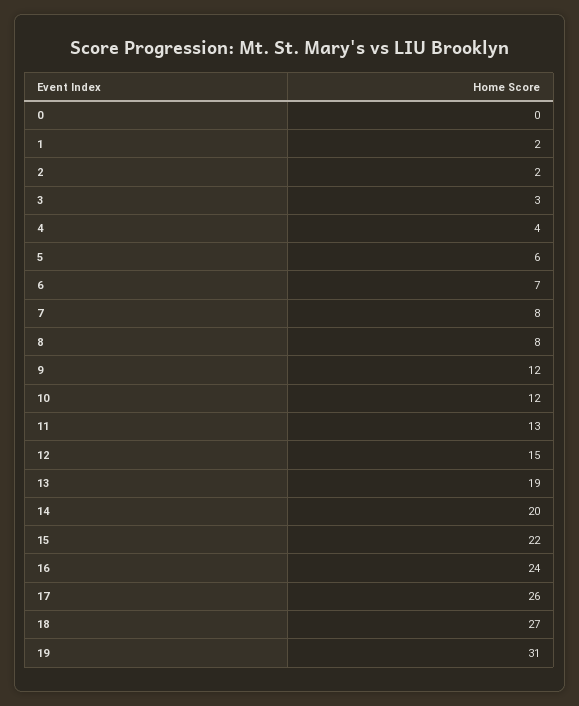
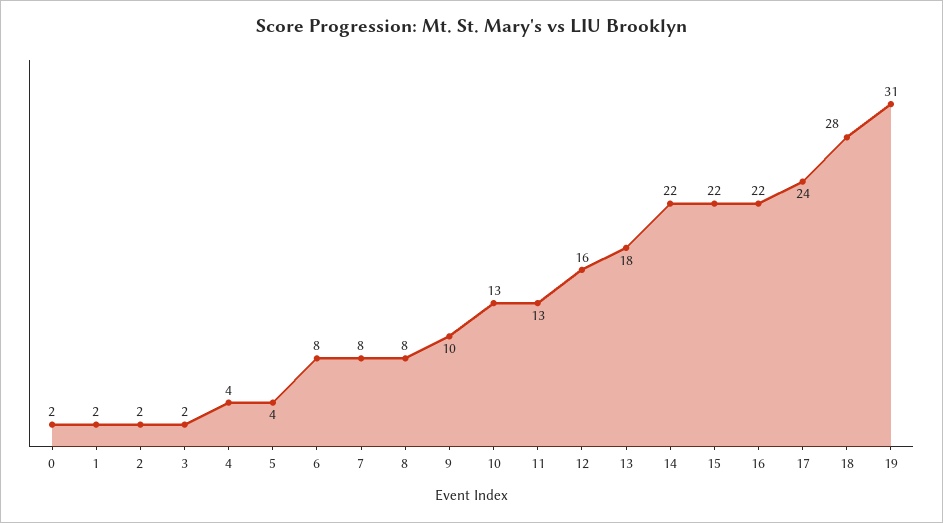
0: 0 -> 2
3: 3 -> 2
5: 6 -> 4
6: 7 -> 8
9: 12 -> 10
10: 12 -> 13
12: 15 -> 16
13: 19 -> 18
14: 20 -> 22
16: 24 -> 22
17: 26 -> 24
18: 27 -> 28

